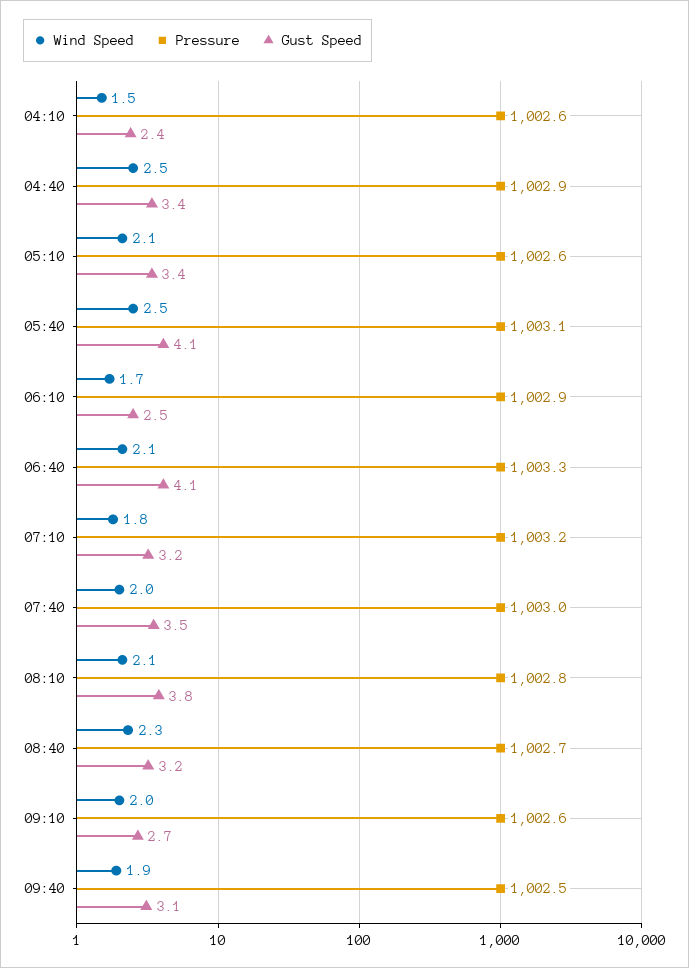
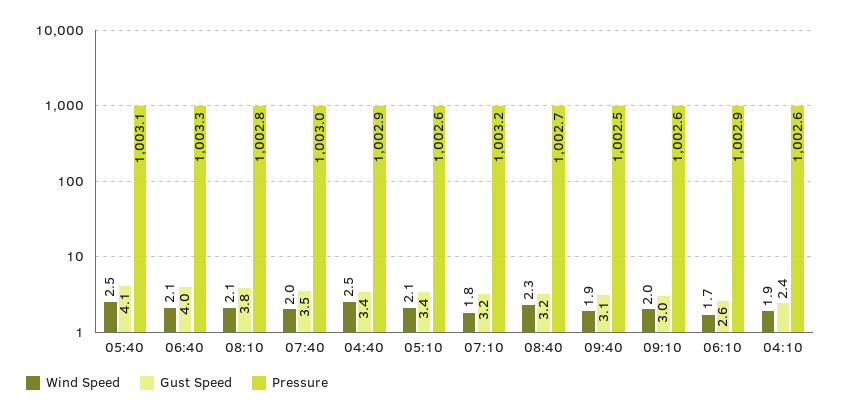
Wind Speed, 04:10: 1.5 -> 1.9
Gust Speed, 06:10: 2.5 -> 2.6
Gust Speed, 06:40: 4.1 -> 4
Gust Speed, 09:10: 2.7 -> 3

